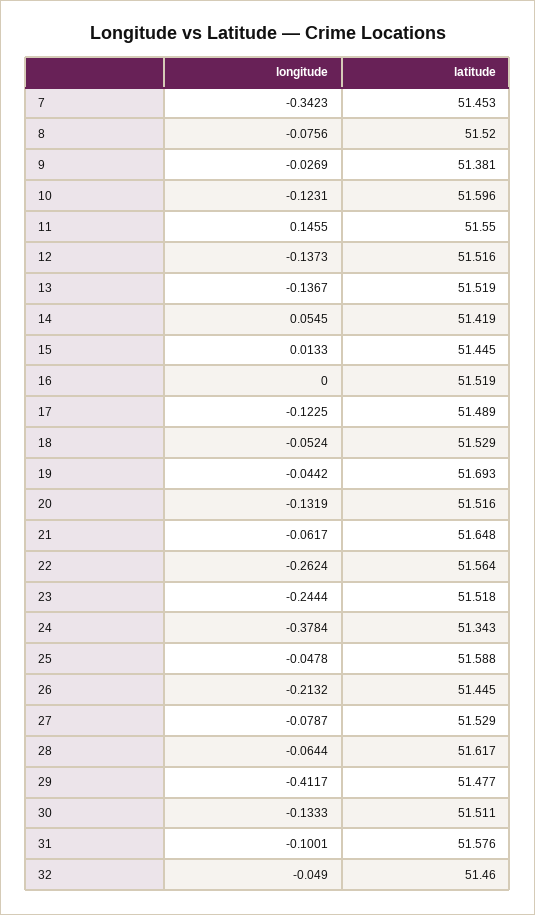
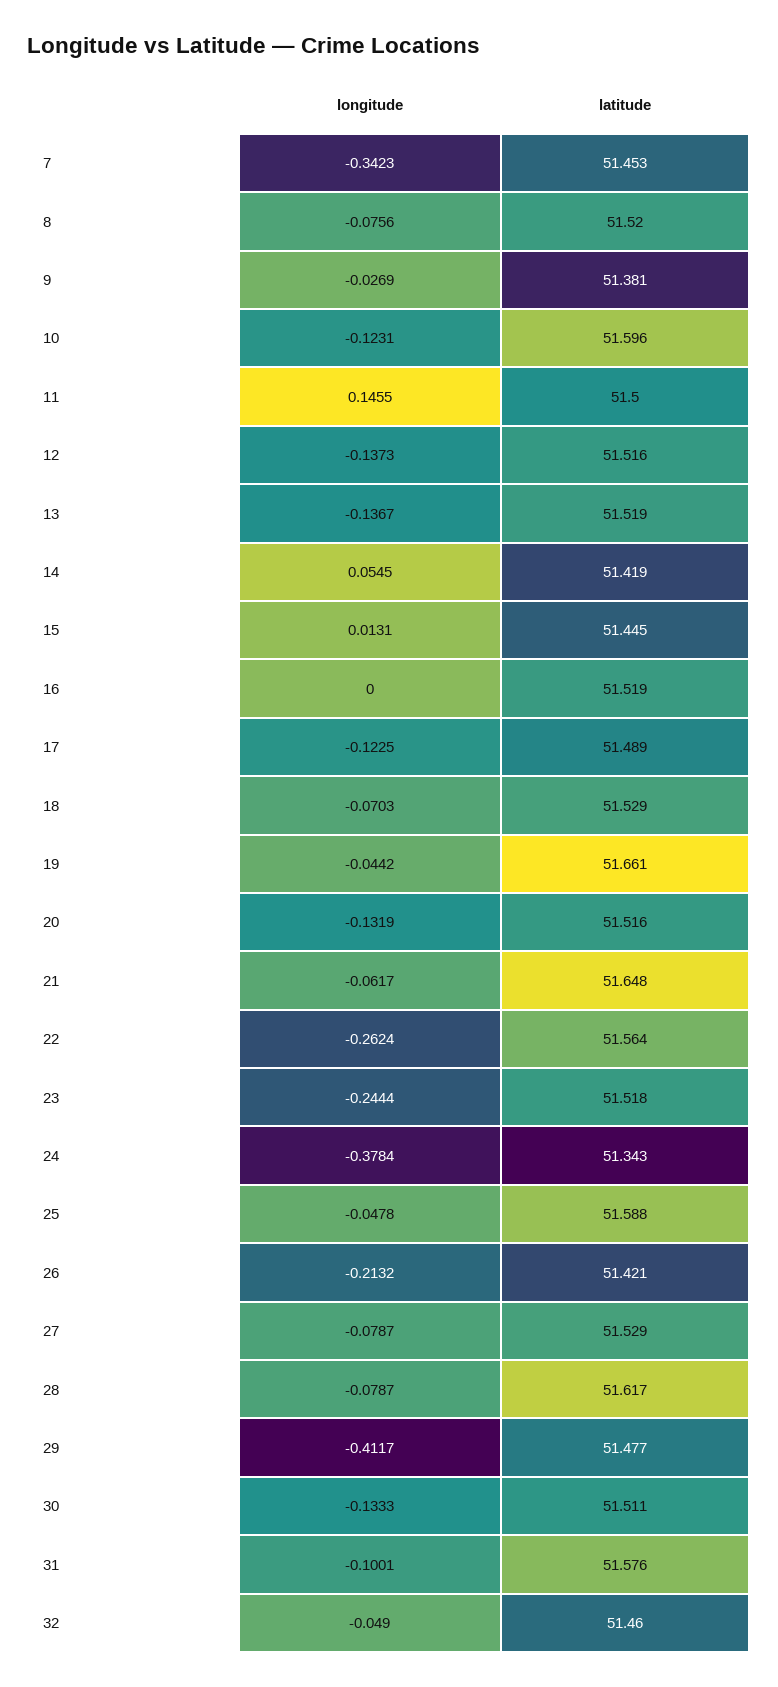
latitude, 11: 51.55 -> 51.5
longitude, 15: 0.0133 -> 0.0131
longitude, 18: -0.0524 -> -0.0703
latitude, 19: 51.693 -> 51.661
latitude, 26: 51.445 -> 51.421
longitude, 28: -0.0644 -> -0.0787

